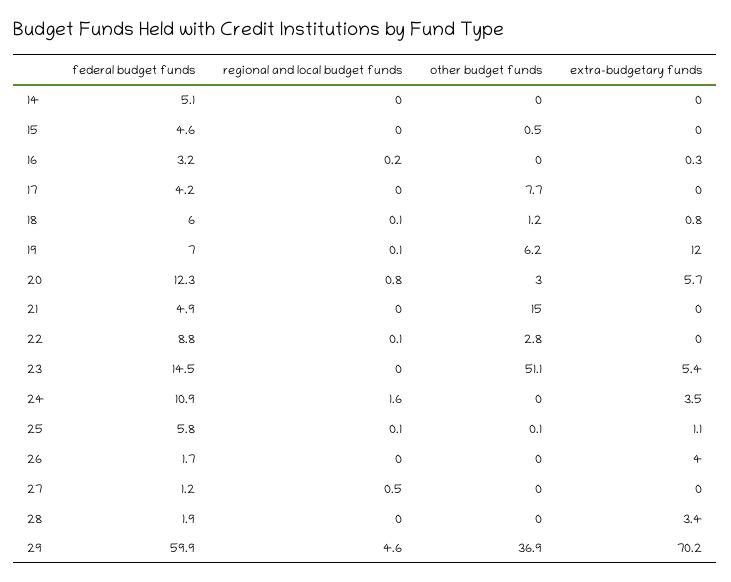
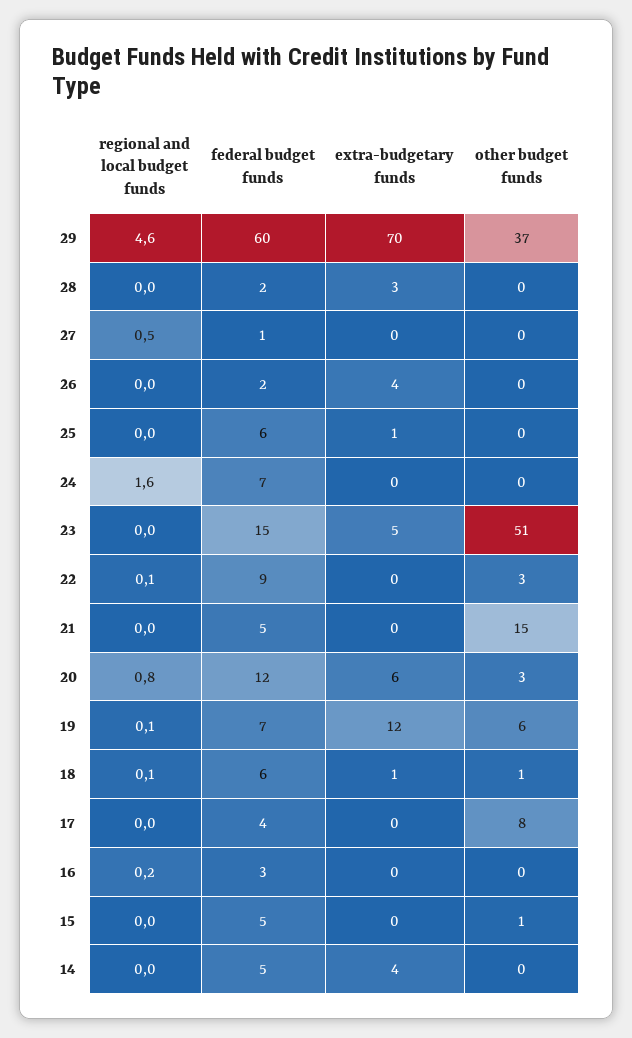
extra-budgetary funds, 14: 0 -> 4
federal budget funds, 24: 10.9 -> 7
extra-budgetary funds, 24: 3.5 -> 0
regional and local budget funds, 25: 0.1 -> 0

